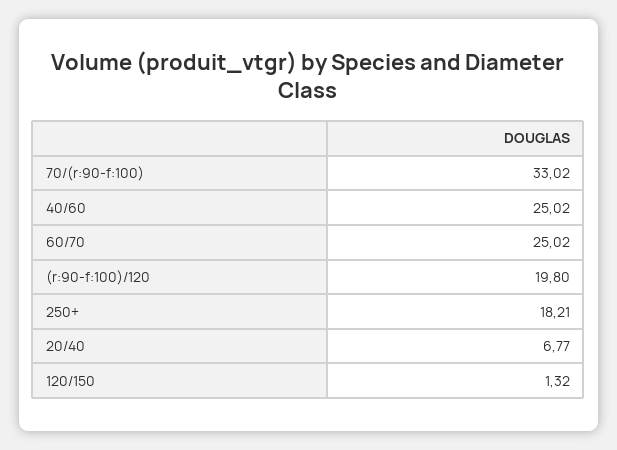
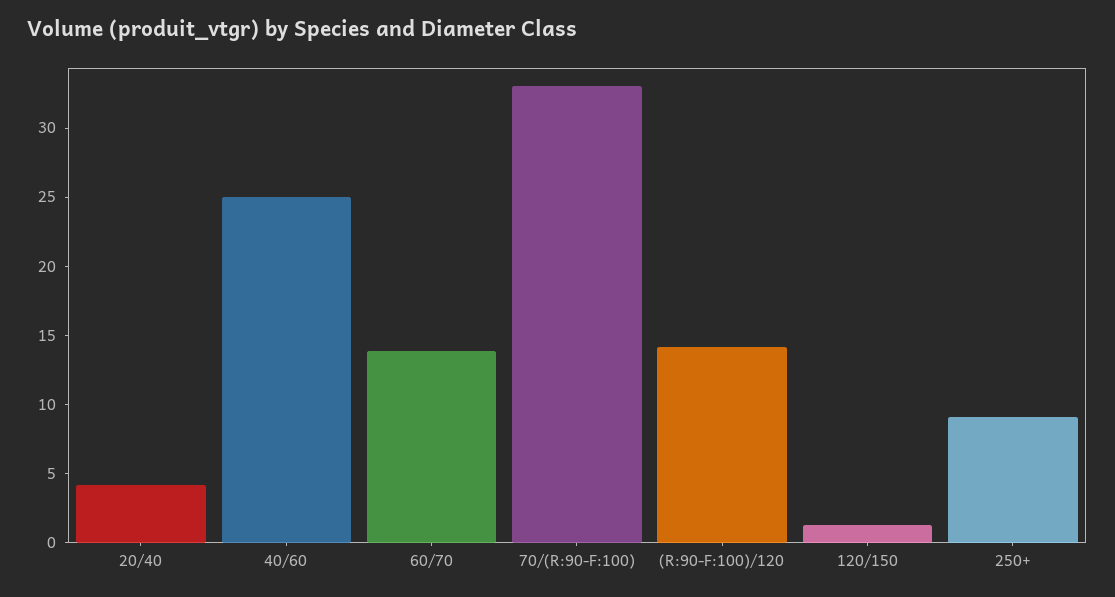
60/70: 25.02 -> 14
(r:90-f:100)/120: 19.8 -> 14
250+: 18.21 -> 9
20/40: 6.77 -> 4

